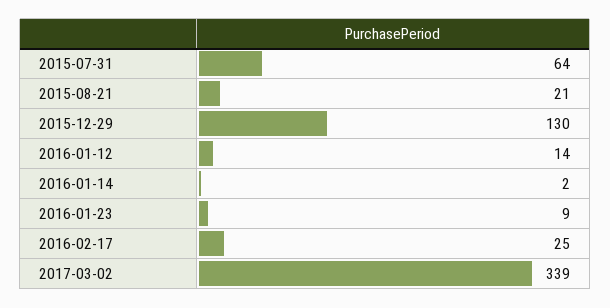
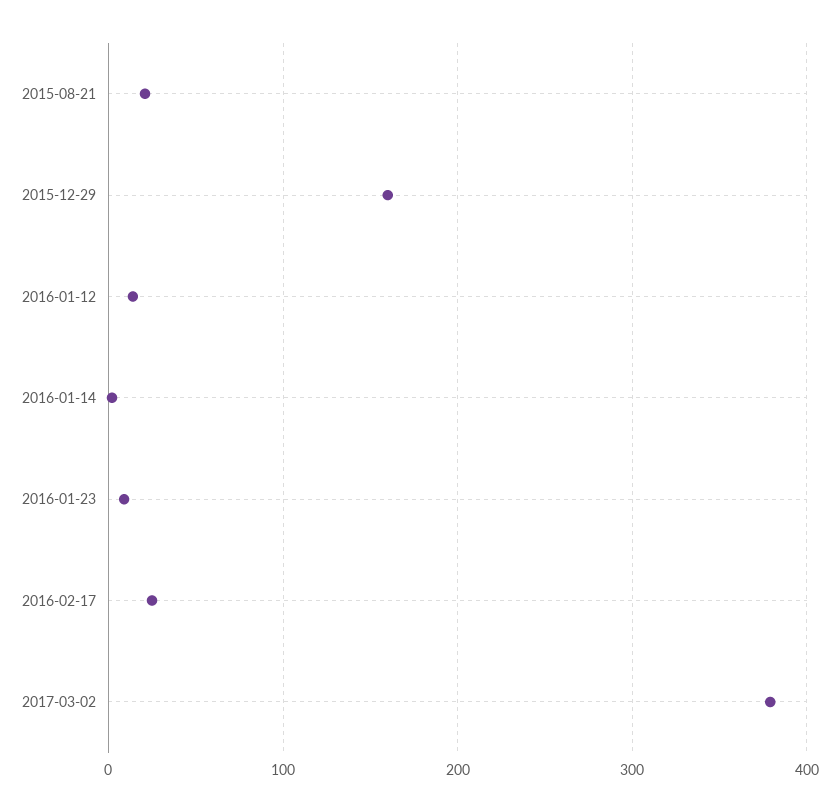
2015-07-31: 64 -> none
2015-12-29: 130 -> 160
2017-03-02: 339 -> 380

